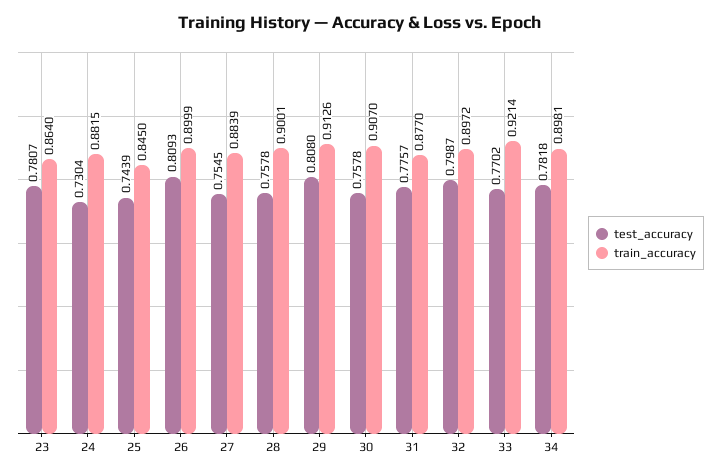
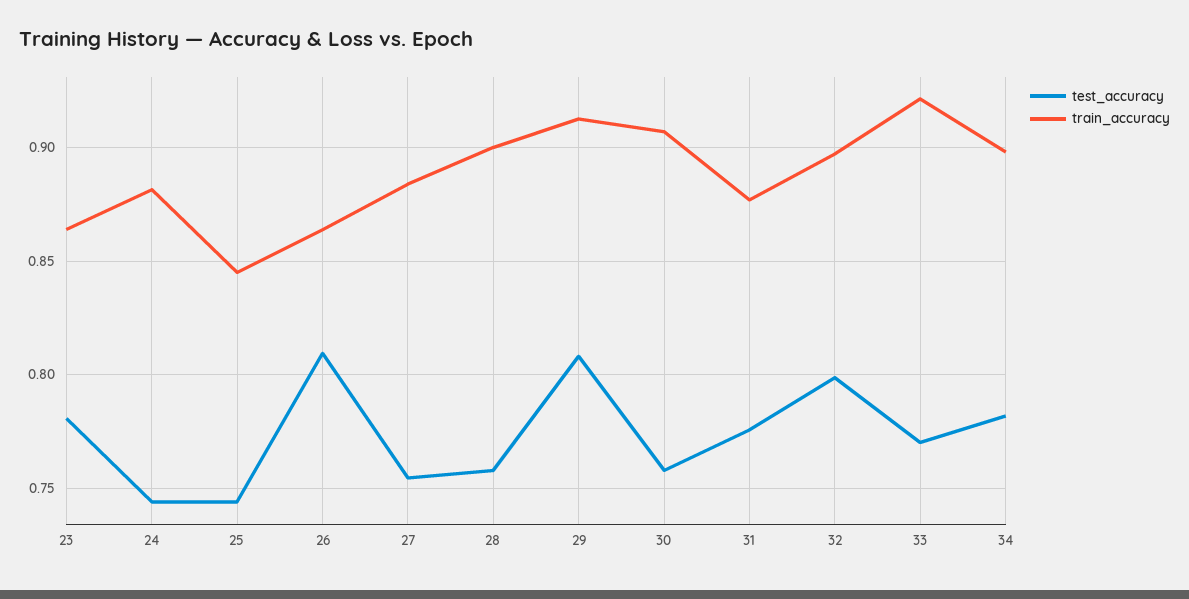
test_accuracy, 24: 0.7304 -> 0.745
train_accuracy, 26: 0.8999 -> 0.865

